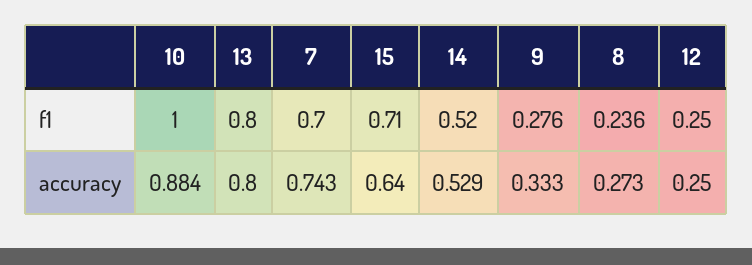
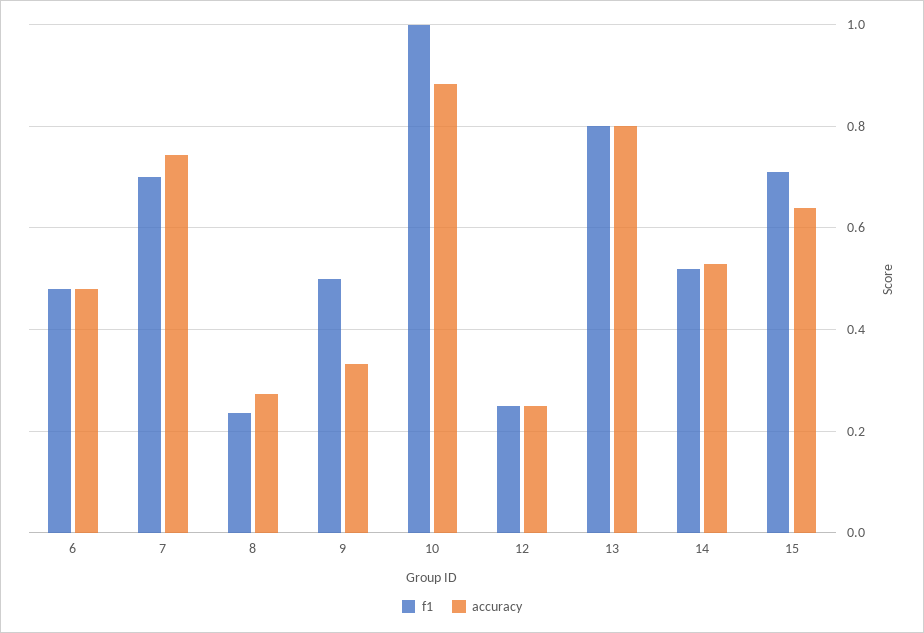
f1, 9: 0.276 -> 0.5
f1, 6: none -> 0.48
accuracy, 6: none -> 0.48

